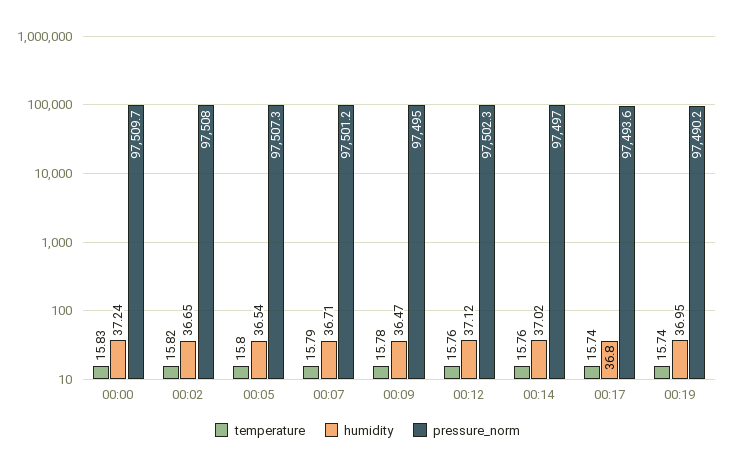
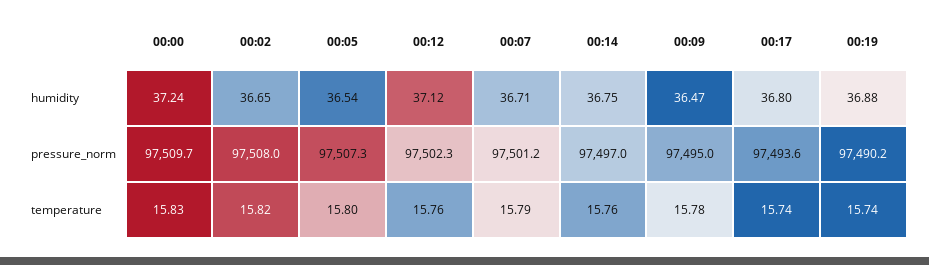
humidity, 00:14: 37.02 -> 36.75
humidity, 00:19: 36.95 -> 36.88

